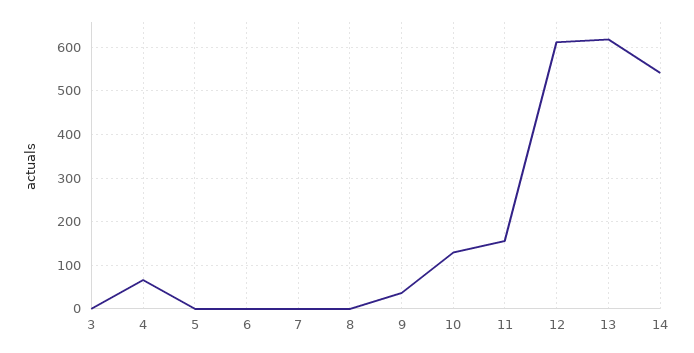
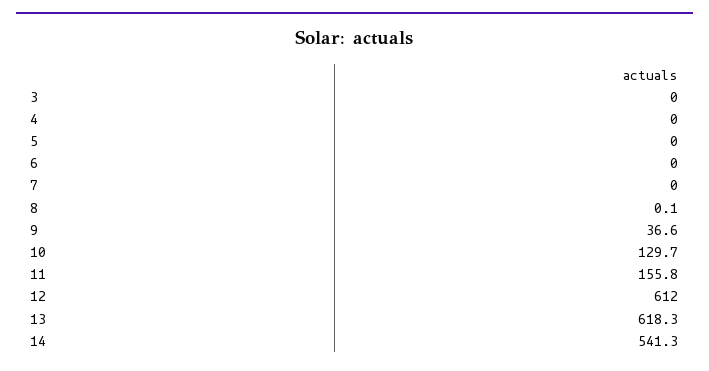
4: 60 -> 0

